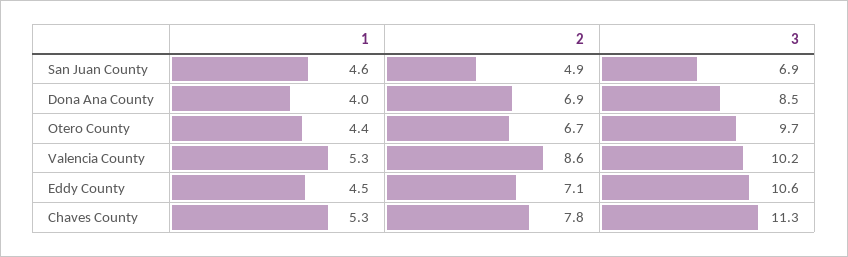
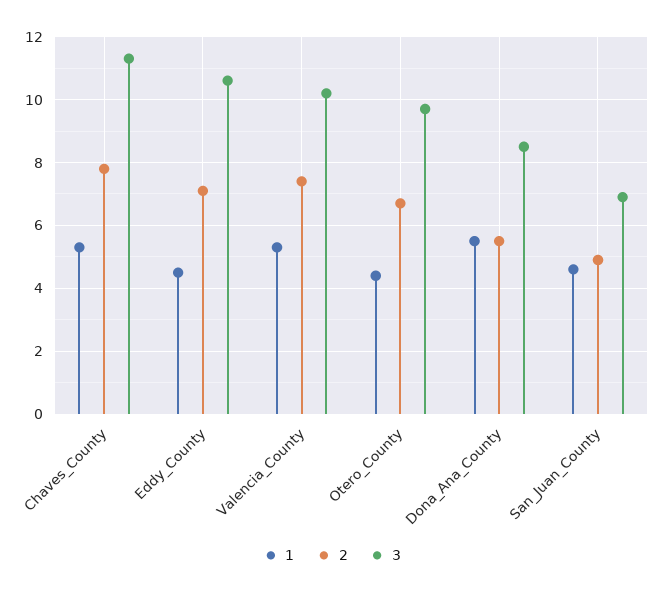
1, Dona Ana County: 4 -> 5.5
2, Dona Ana County: 6.9 -> 5.5
2, Valencia County: 8.6 -> 7.5

